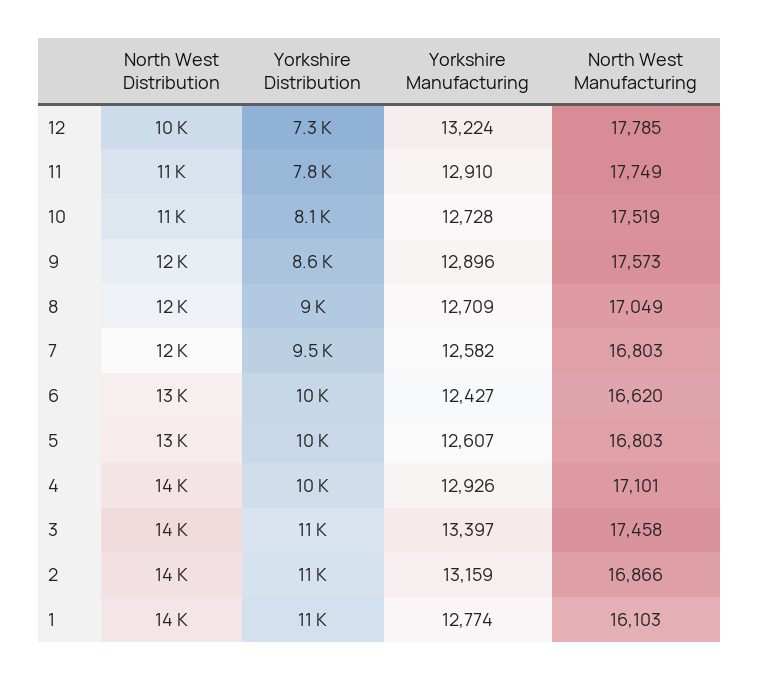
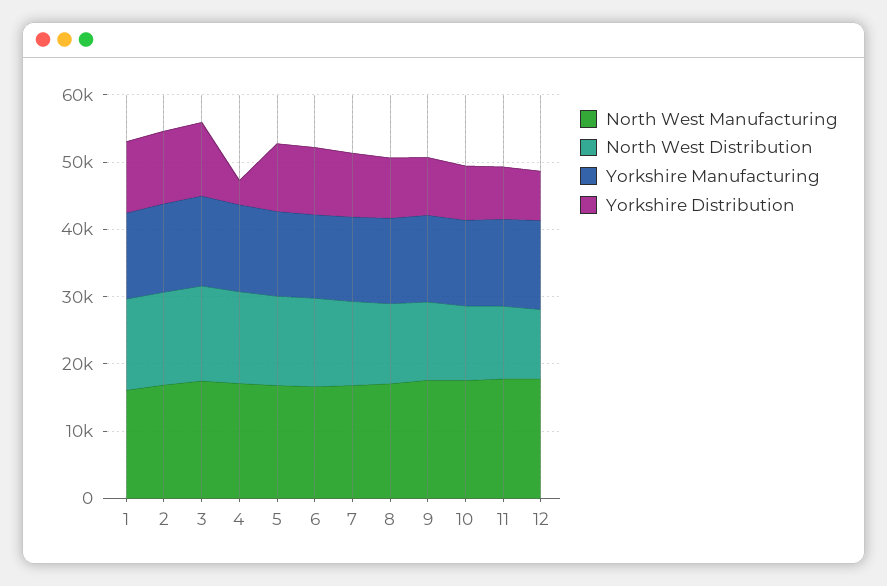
Yorkshire Distribution, 4: 10000 -> 4000

